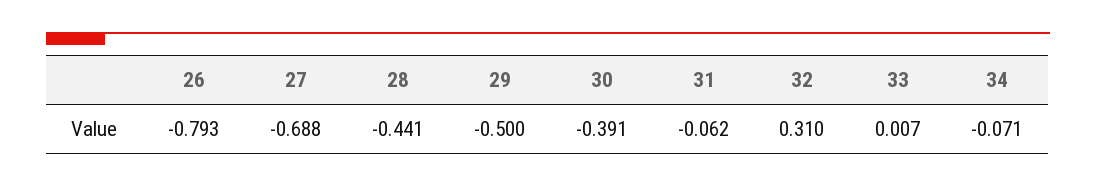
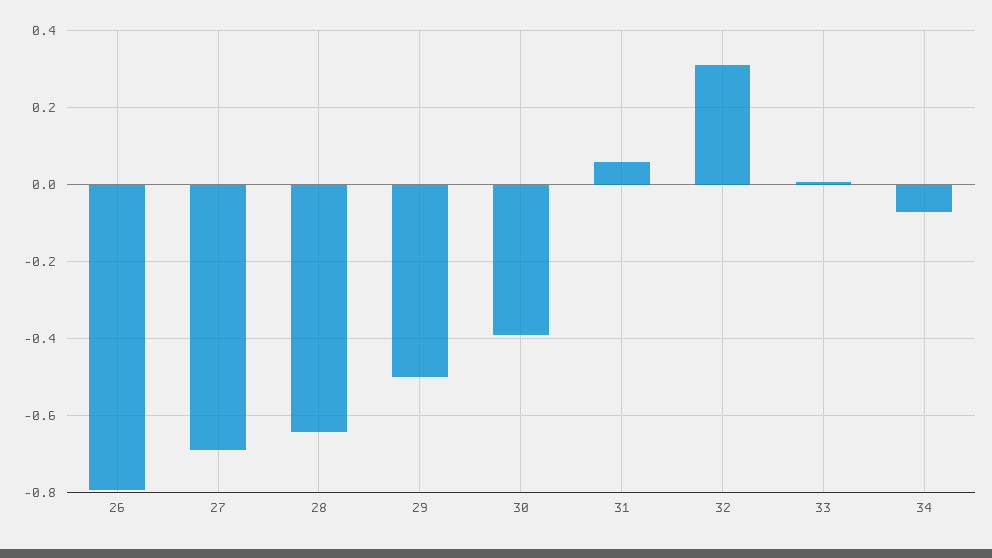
28: -0.441 -> -0.64
31: -0.062 -> 0.06

